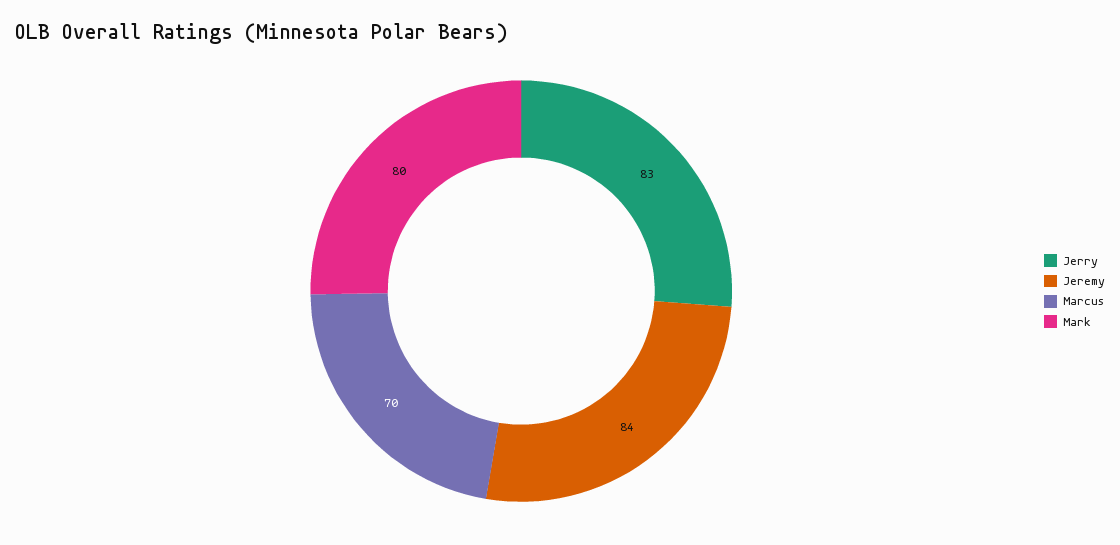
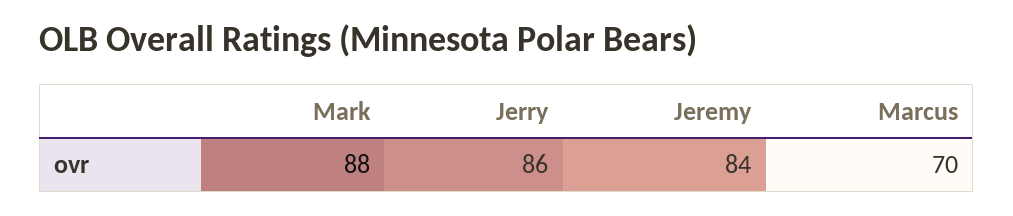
Jerry: 83 -> 86
Mark: 80 -> 88

